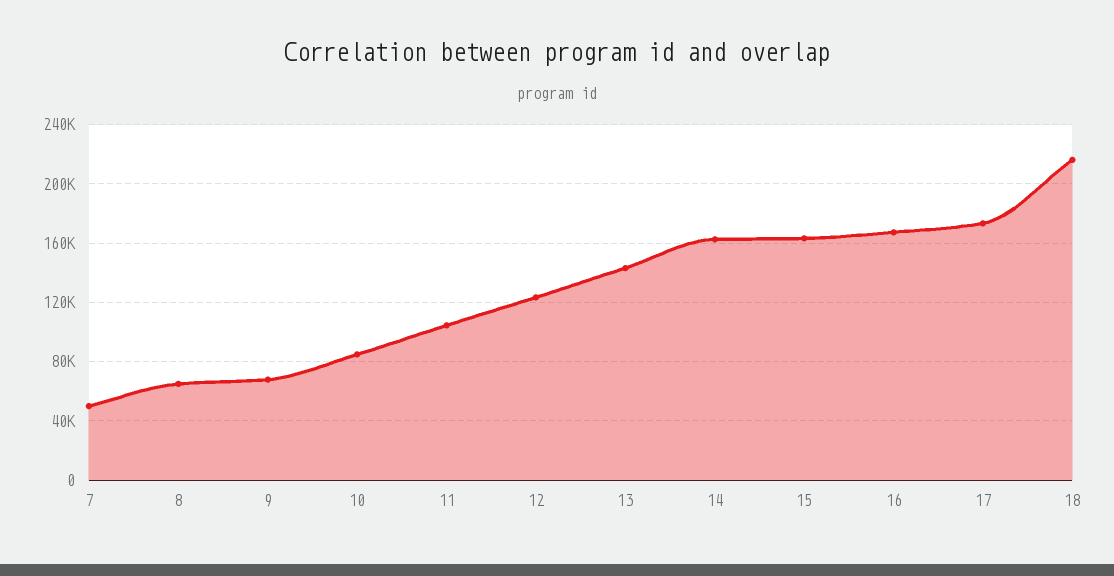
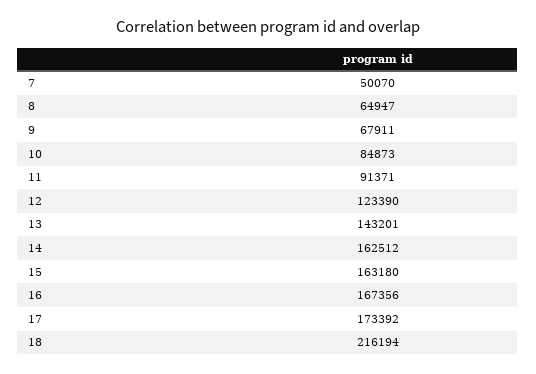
11: 105000 -> 91371

